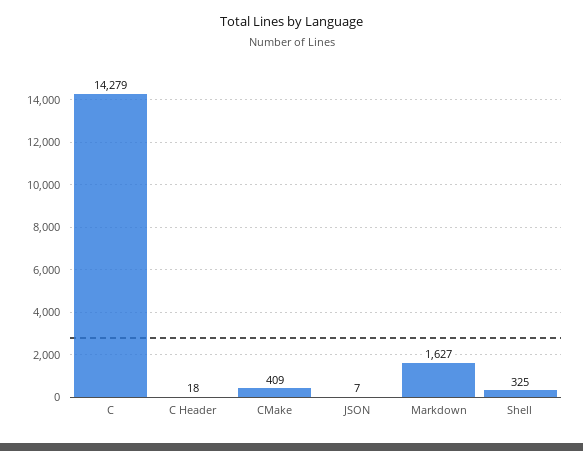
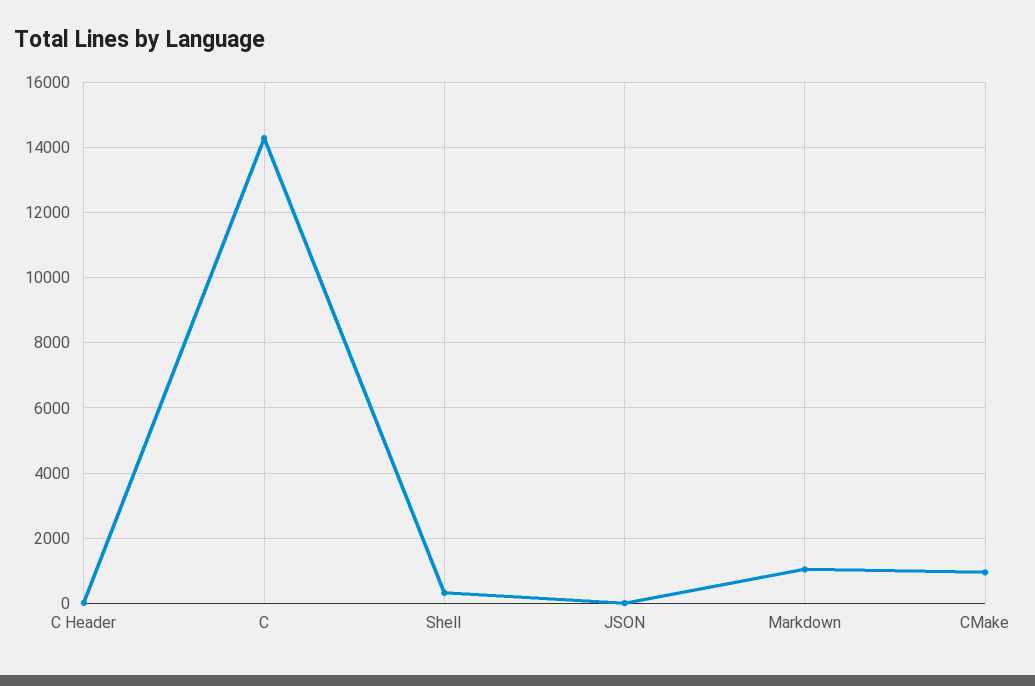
CMake: 409 -> 1000
Markdown: 1627 -> 1000

